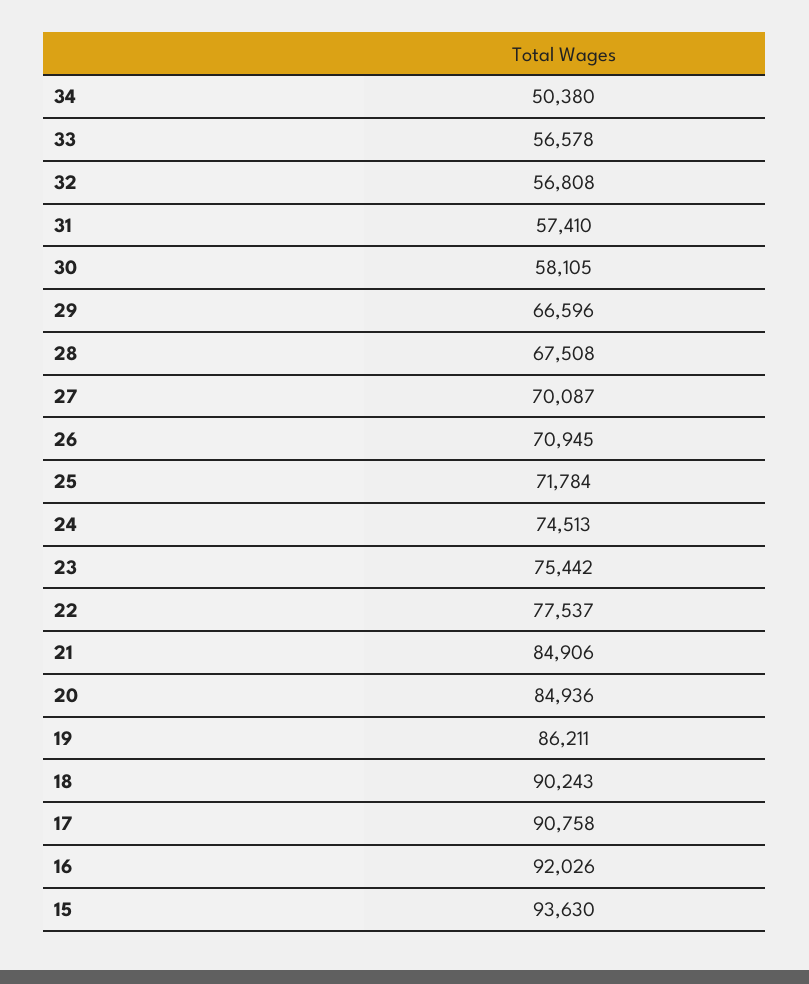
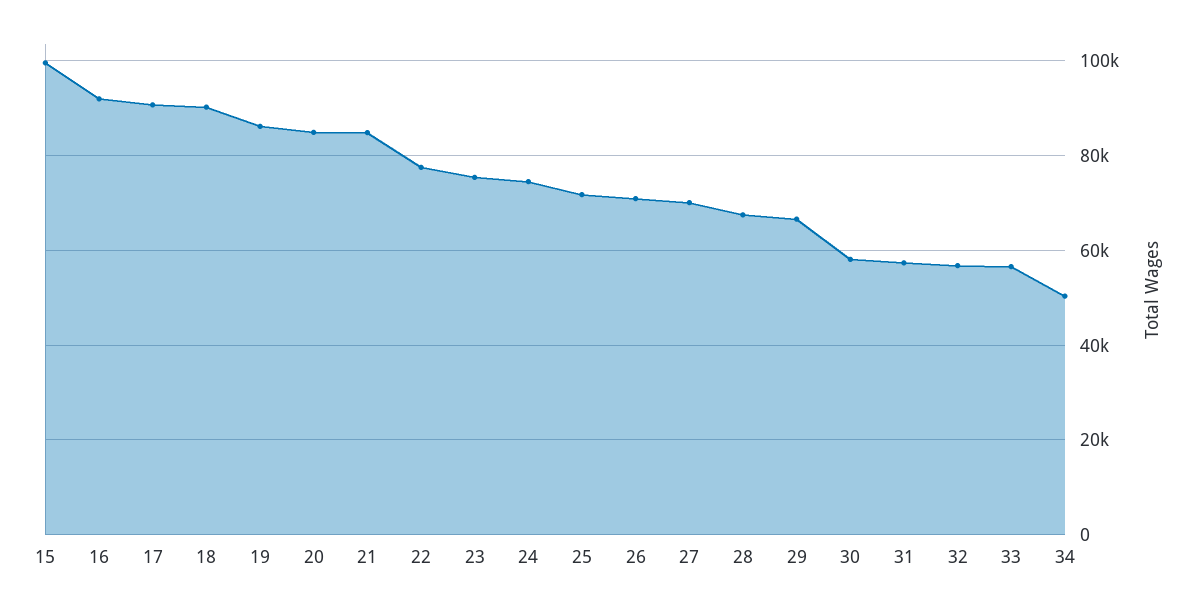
15: 93630 -> 100000

